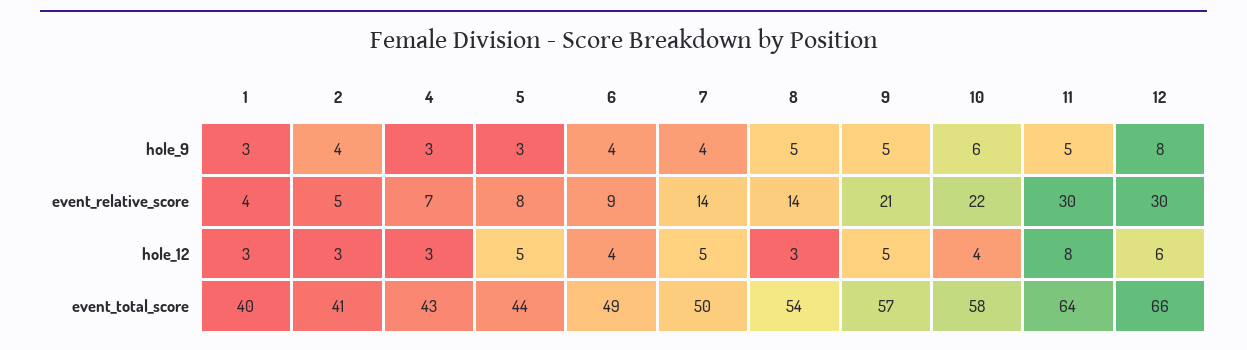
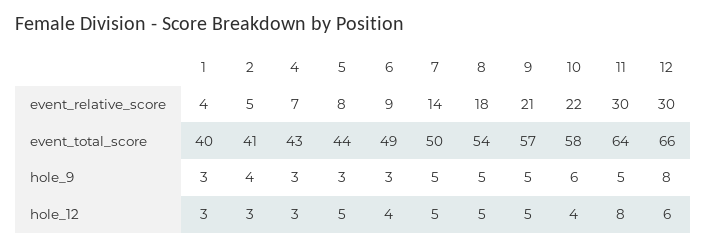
6, hole_9: 4 -> 3
7, hole_9: 4 -> 5
8, event_relative_score: 14 -> 18
8, hole_12: 3 -> 5

